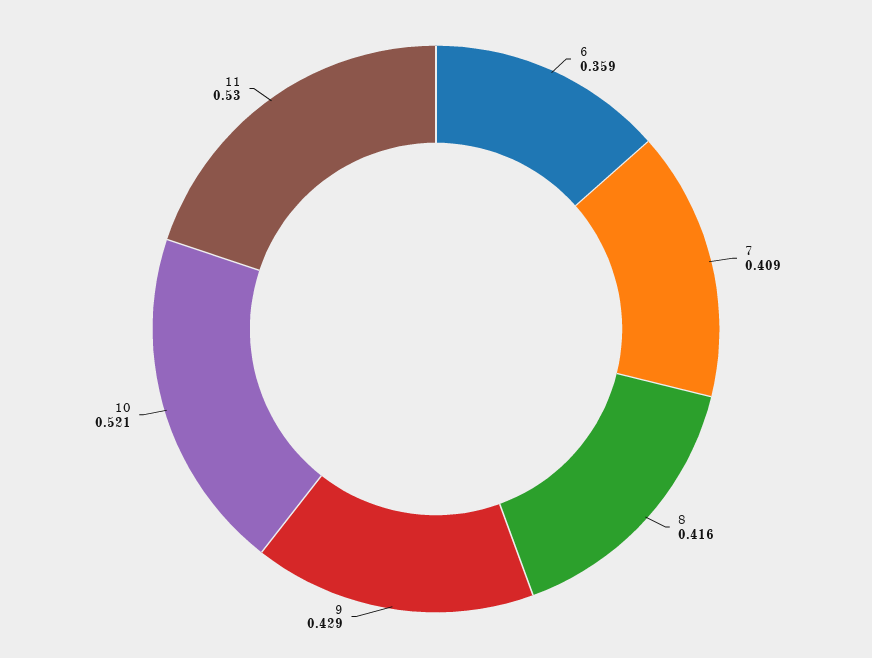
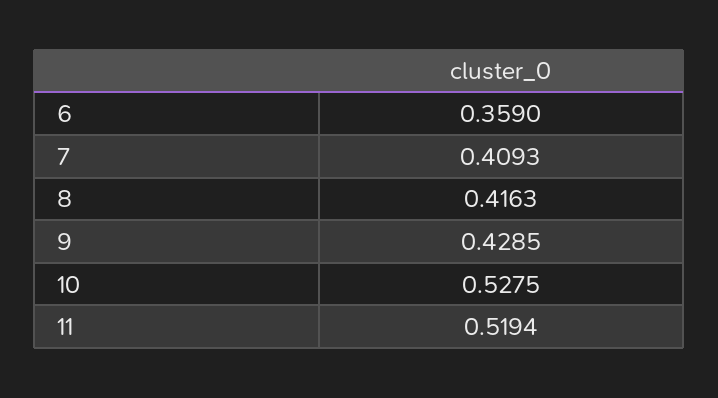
10: 0.521 -> 0.5275
11: 0.53 -> 0.5194

